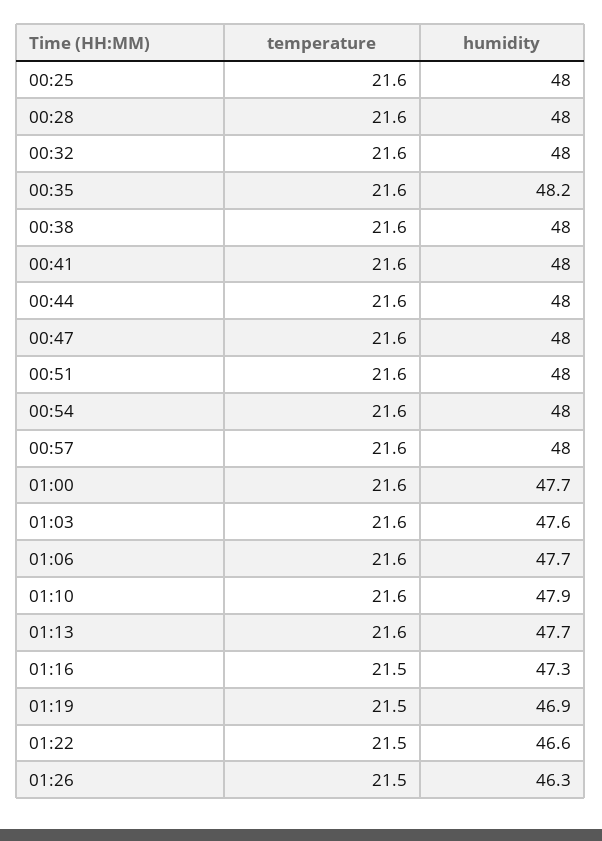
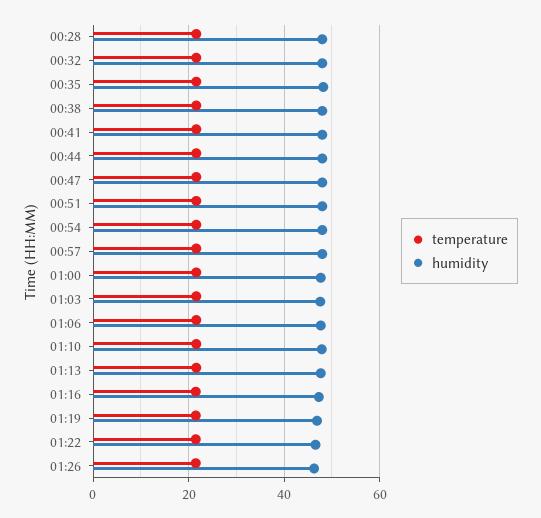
temperature, 00:25: 21.6 -> none
humidity, 00:25: 48 -> none

